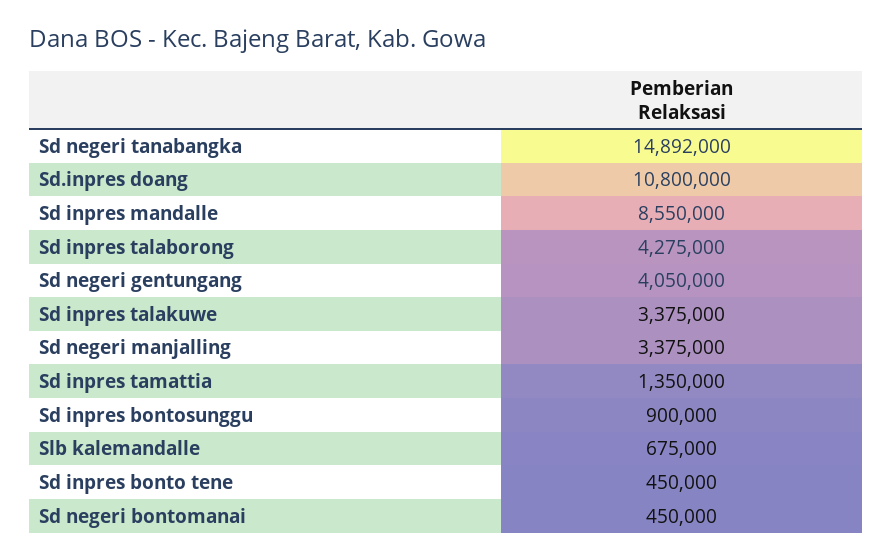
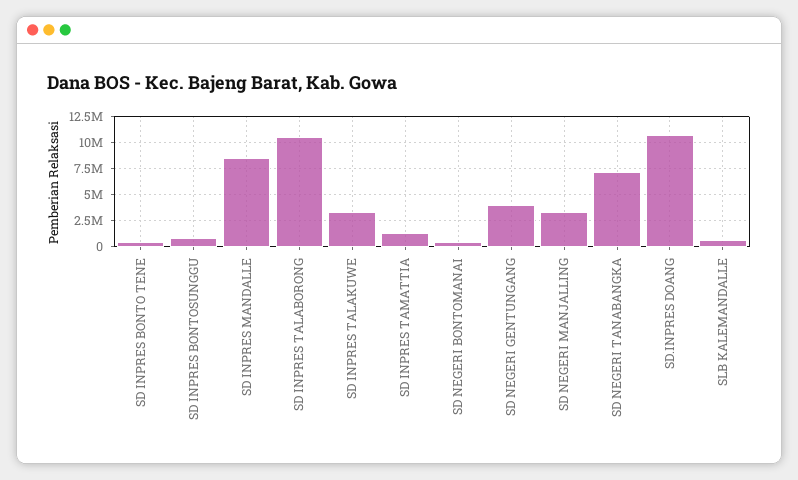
Sd negeri tanabangka: 14892000 -> 7500000
Sd inpres talaborong: 4275000 -> 10000000

